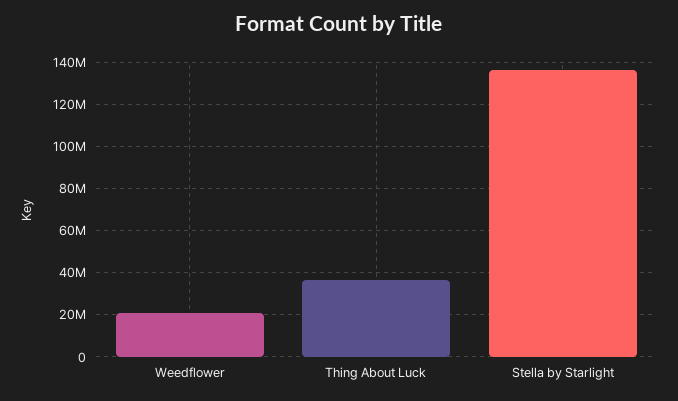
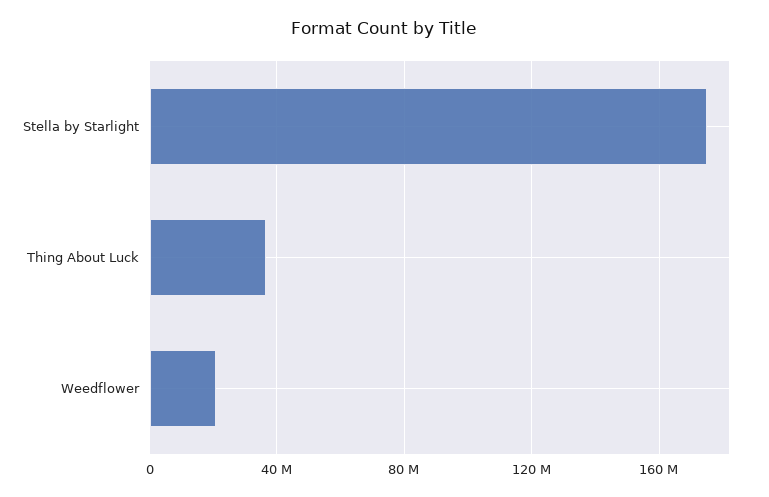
Stella by Starlight: 135000000 -> 175000000

